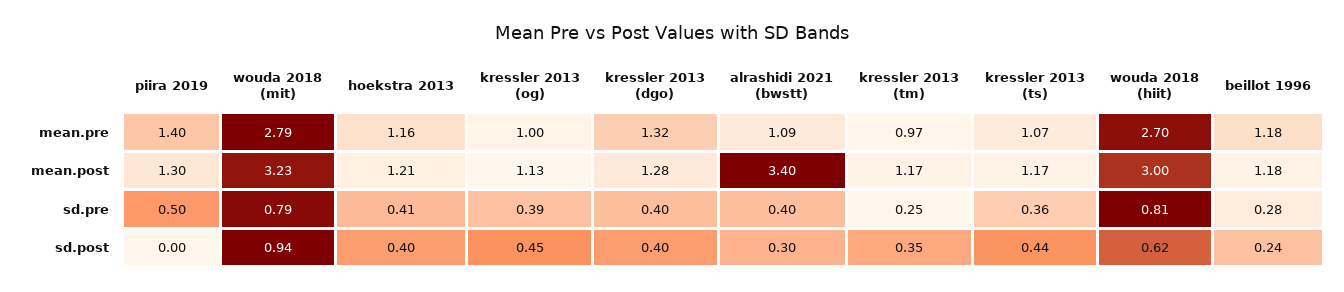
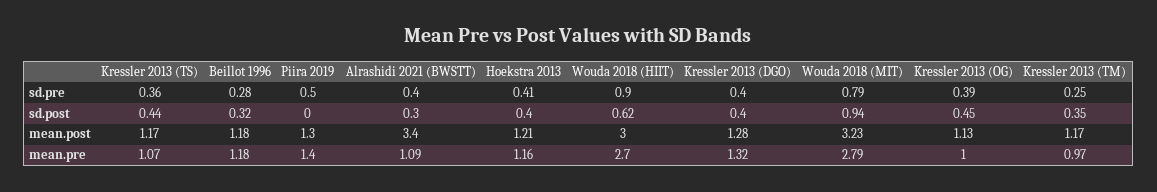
wouda 2018 (hiit), sd.pre: 0.81 -> 0.9
beillot 1996, sd.post: 0.24 -> 0.32

